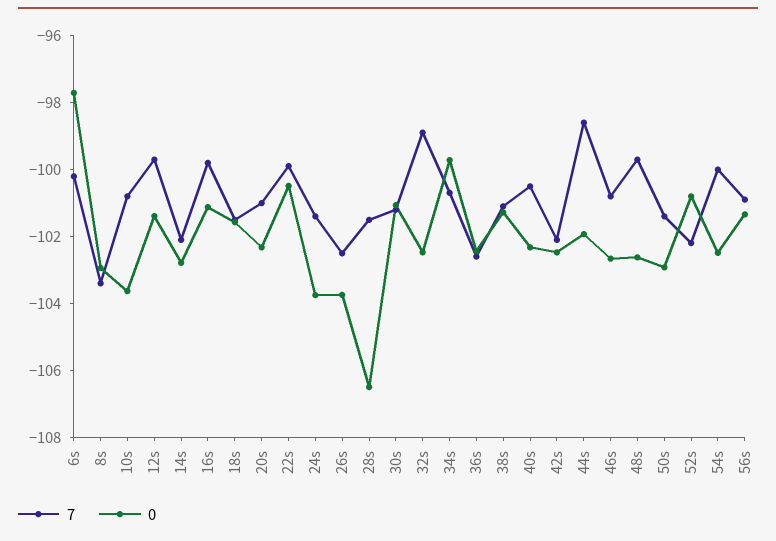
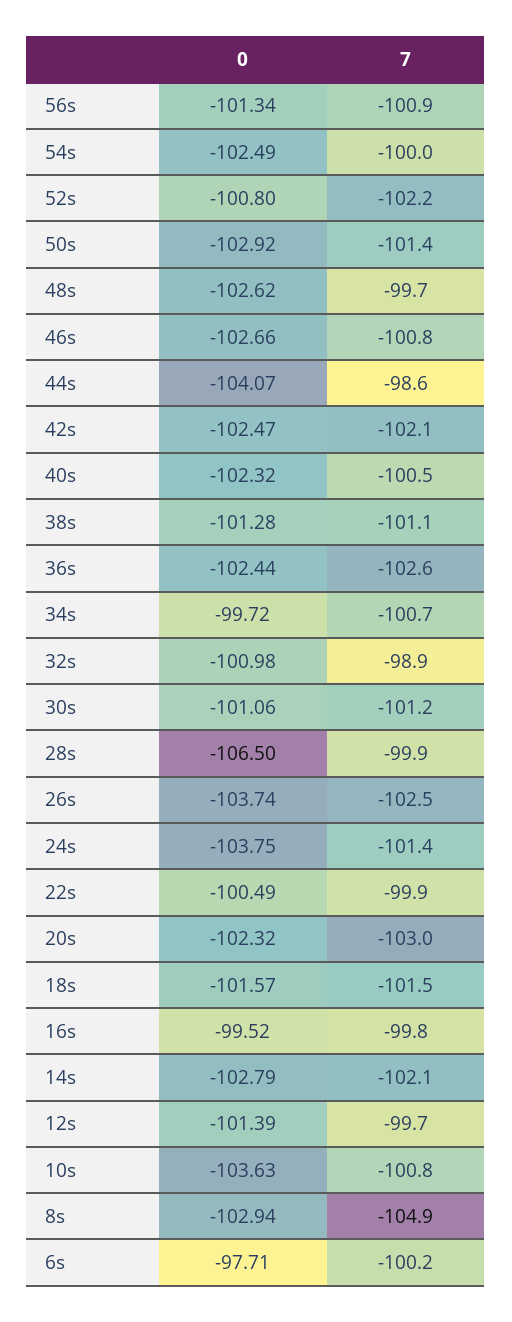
7, 8s: -103.5 -> -104.9
0, 16s: -101 -> -99.52
7, 20s: -101 -> -103
7, 28s: -101.5 -> -99.9
0, 32s: -102.5 -> -100.98
0, 44s: -102 -> -104.07

